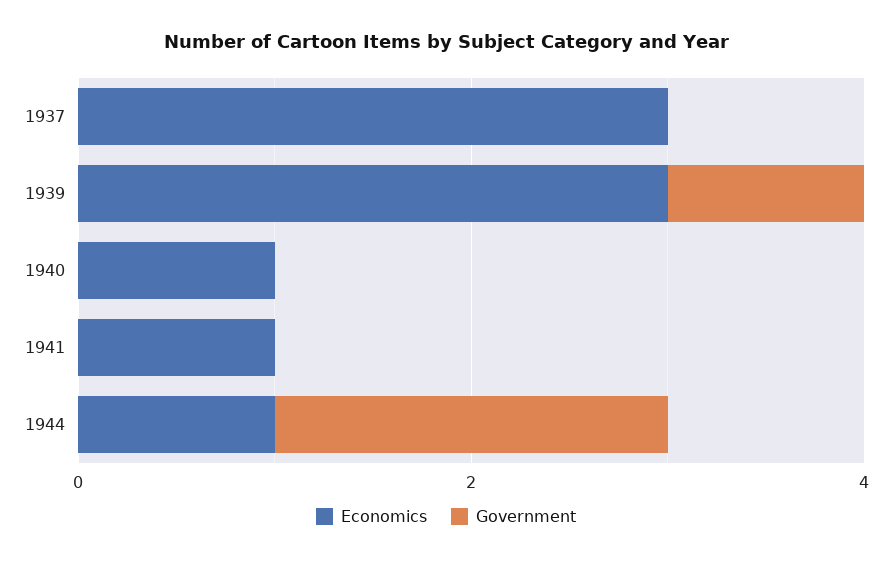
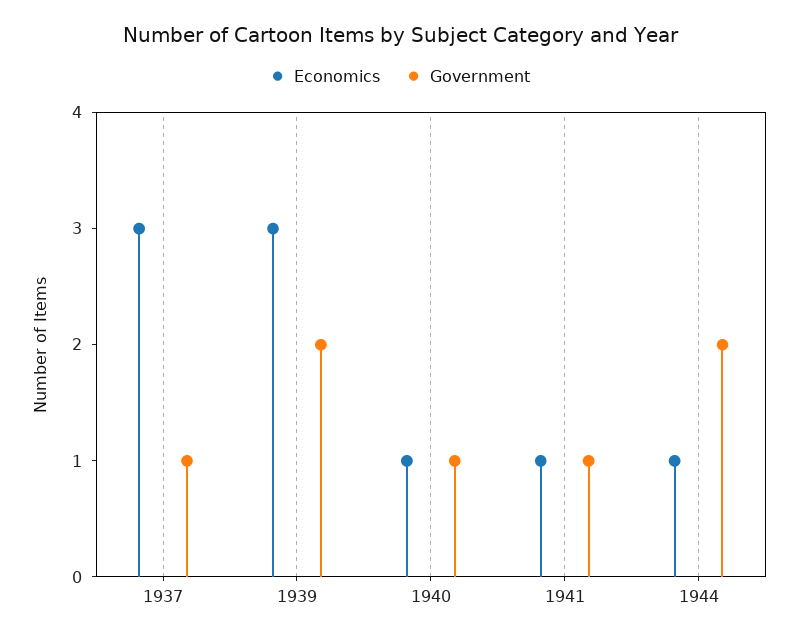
Government, 1937: 0 -> 1
Government, 1939: 1 -> 2
Government, 1940: 0 -> 1
Government, 1941: 0 -> 1

